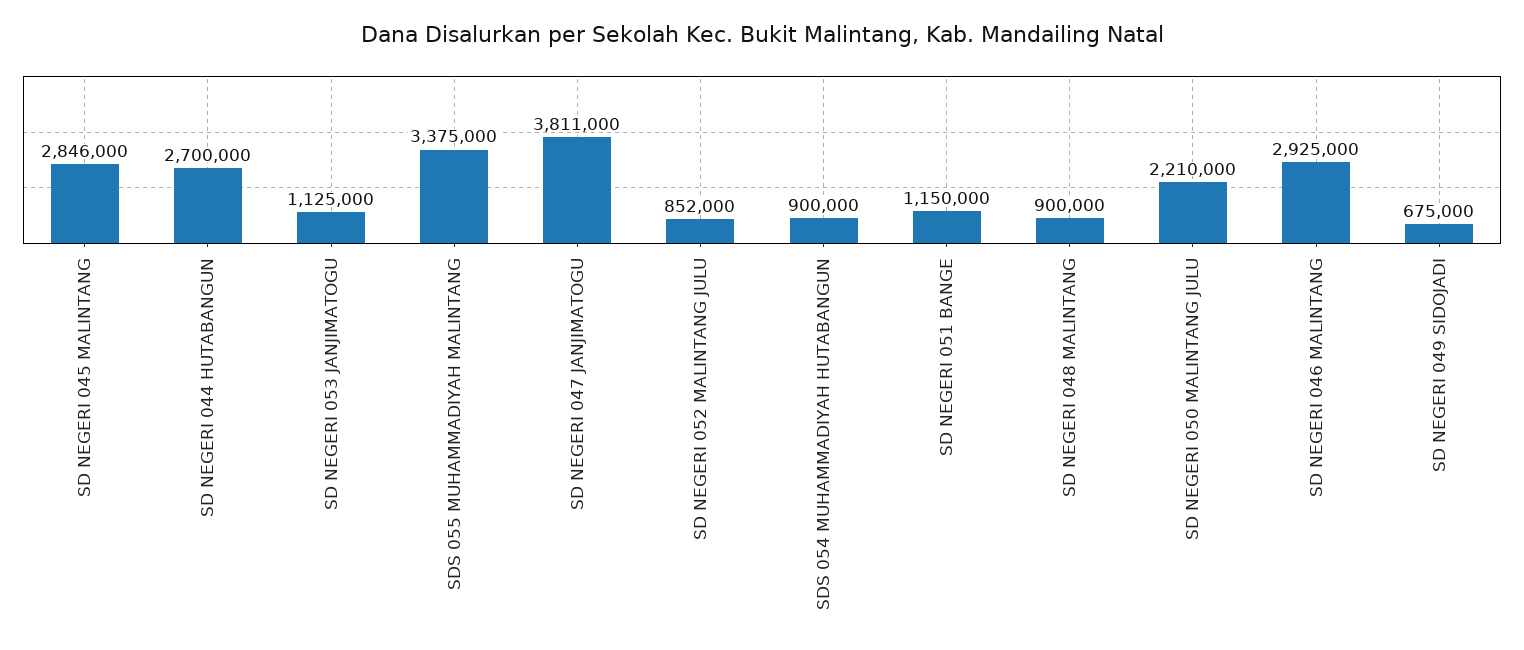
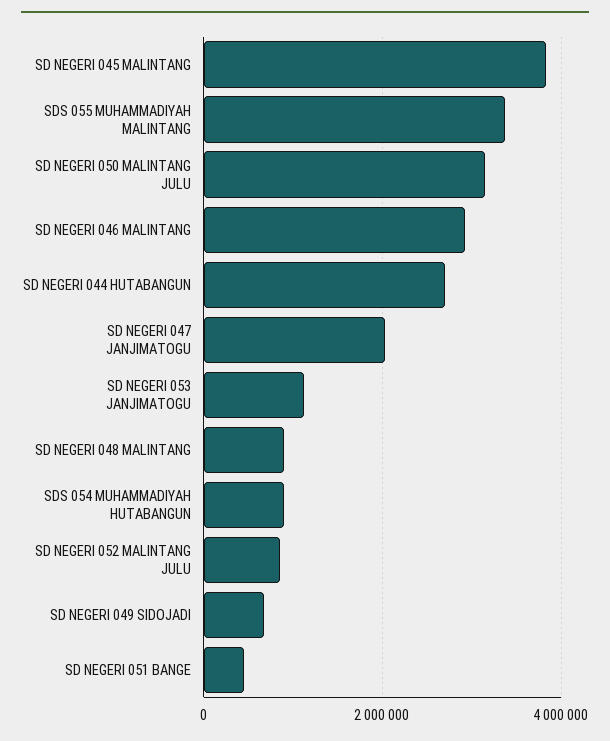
SD NEGERI 045 MALINTANG: 2846000 -> 3800000
SD NEGERI 047 JANJIMATOGU: 3811000 -> 2000000
SD NEGERI 051 BANGE: 1150000 -> 400000
SD NEGERI 050 MALINTANG JULU: 2210000 -> 3200000

